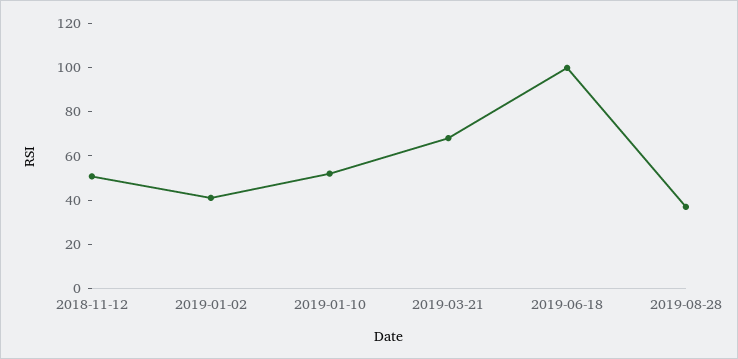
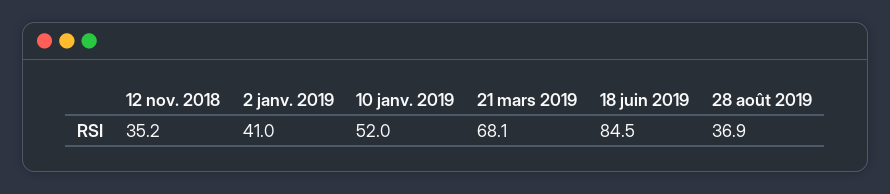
2018-11-12: 50 -> 35.2
2019-06-18: 100 -> 84.5

